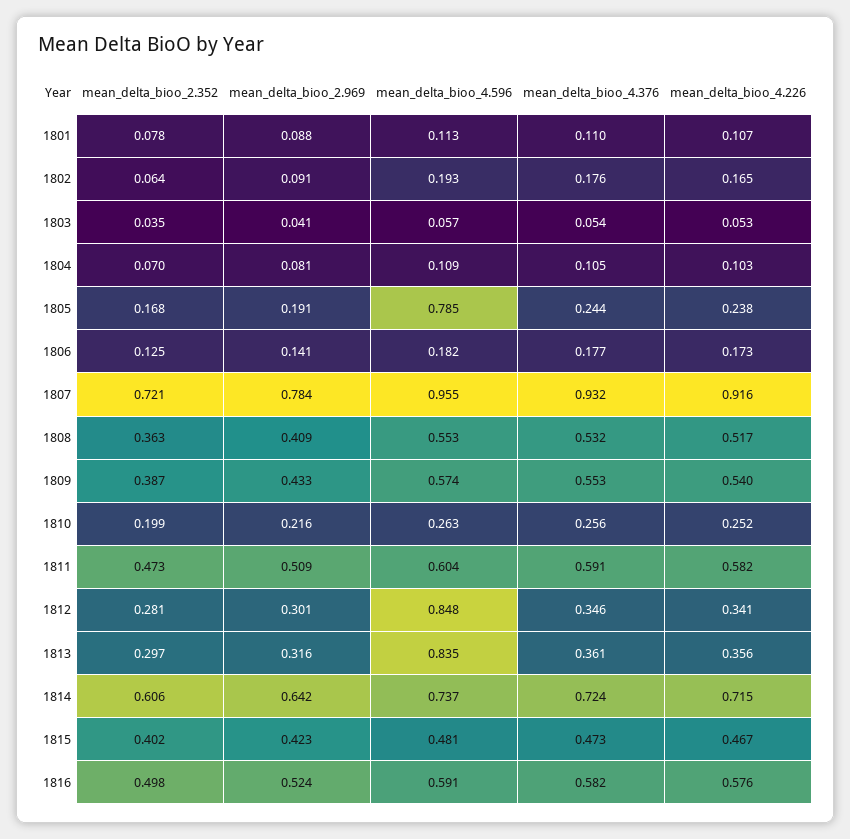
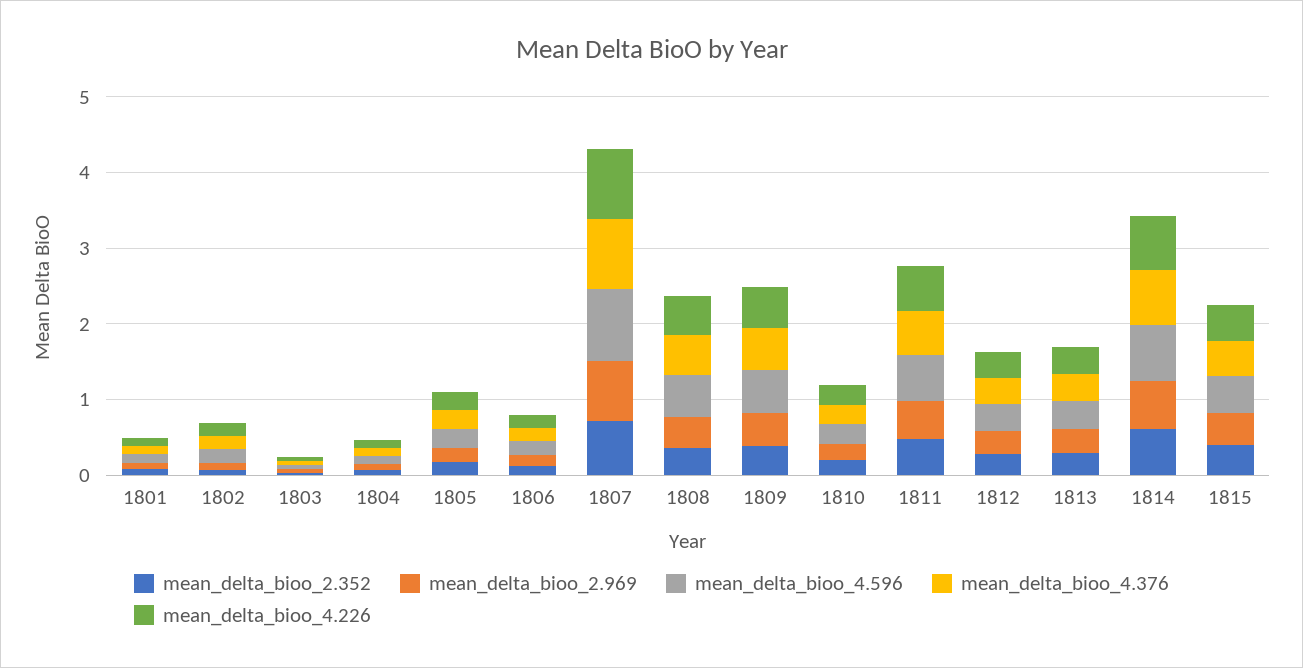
mean_delta_bioo_4.596, 1805: 0.785 -> 0.2
mean_delta_bioo_4.596, 1812: 0.848 -> 0.4
mean_delta_bioo_4.596, 1813: 0.835 -> 0.4
mean_delta_bioo_2.352, 1816: 0.498 -> none
mean_delta_bioo_2.969, 1816: 0.524 -> none
mean_delta_bioo_4.596, 1816: 0.591 -> none
mean_delta_bioo_4.376, 1816: 0.582 -> none
mean_delta_bioo_4.226, 1816: 0.576 -> none

